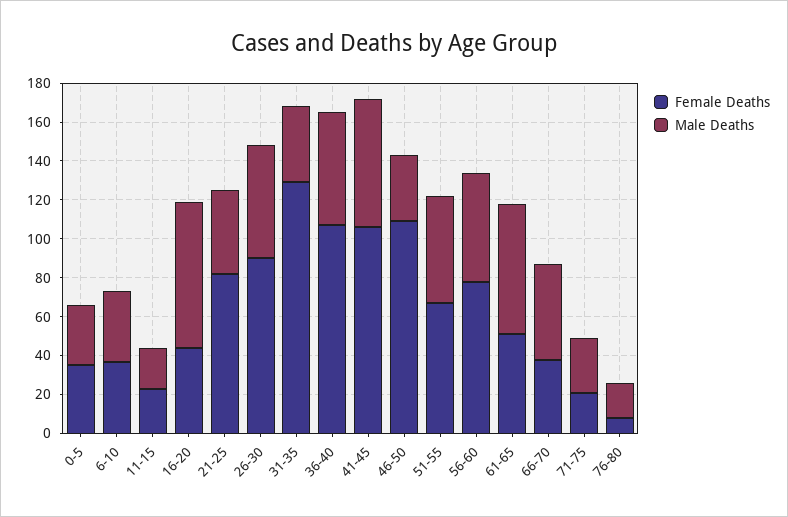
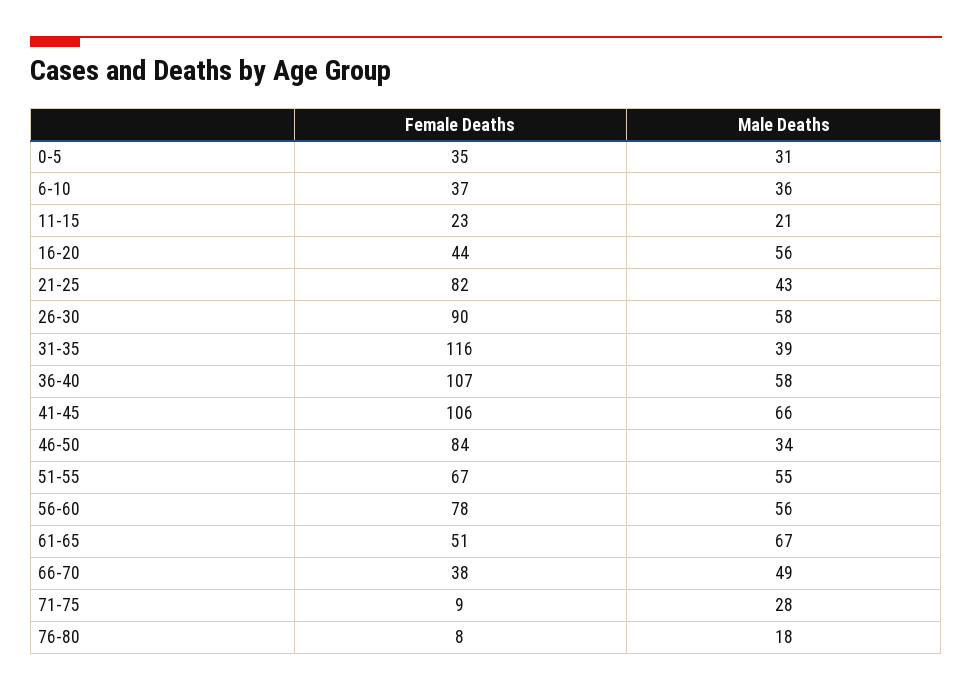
Male Deaths, 16-20: 75 -> 56
Female Deaths, 31-35: 130 -> 116
Female Deaths, 46-50: 110 -> 84
Female Deaths, 71-75: 20 -> 9

